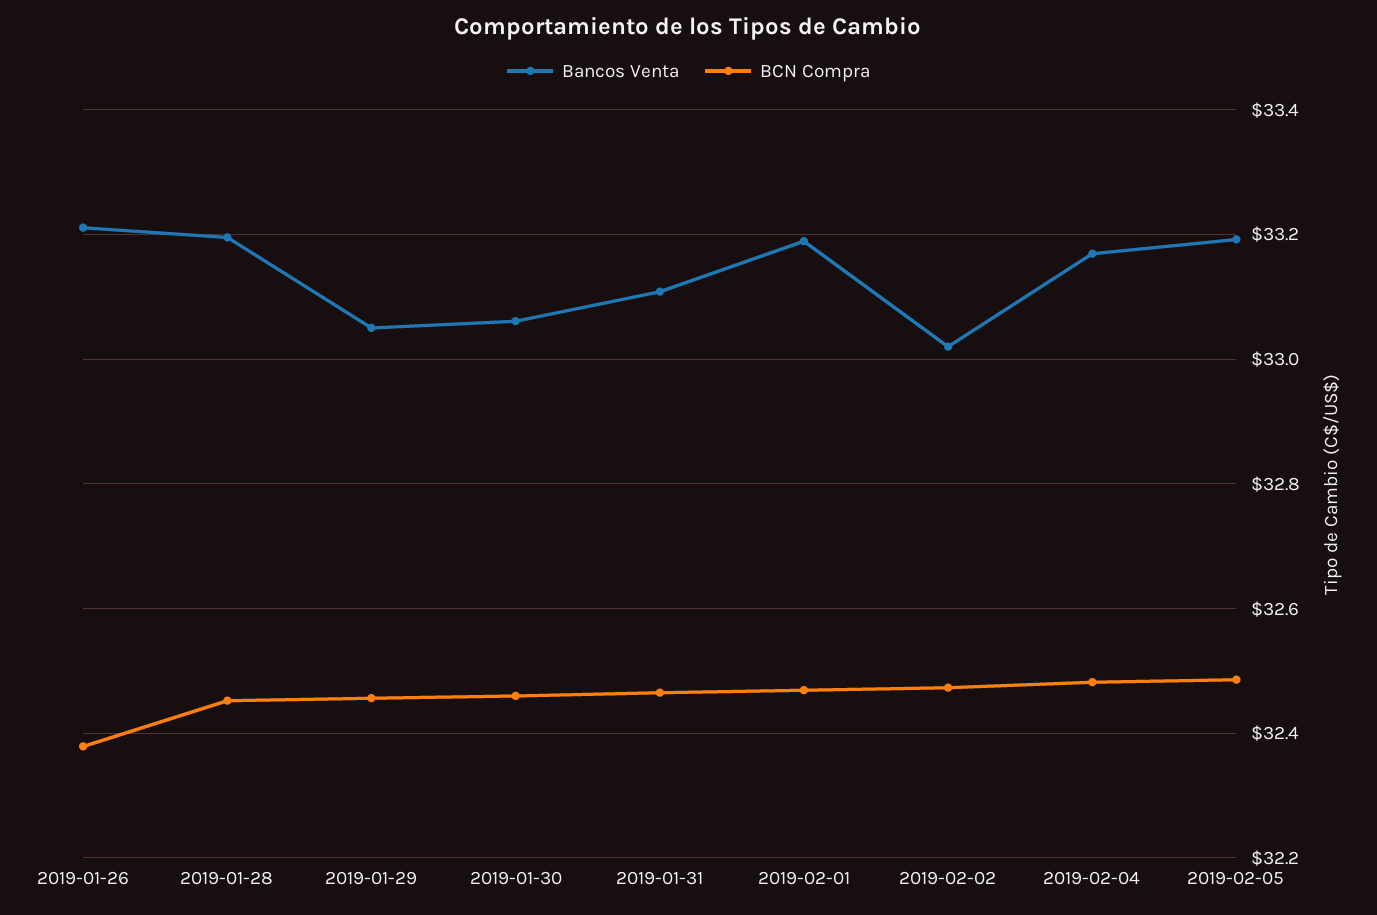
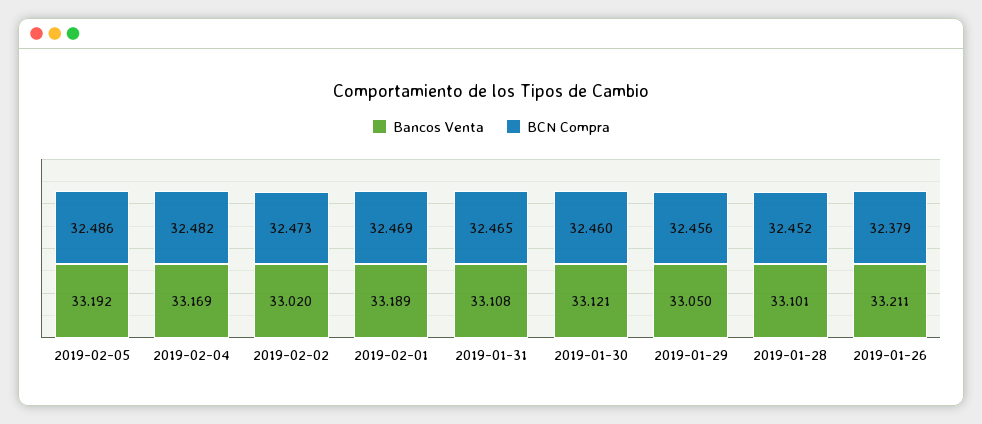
Bancos Venta, 2019-01-28: 33.2 -> 33.101
Bancos Venta, 2019-01-30: 33.06 -> 33.121

